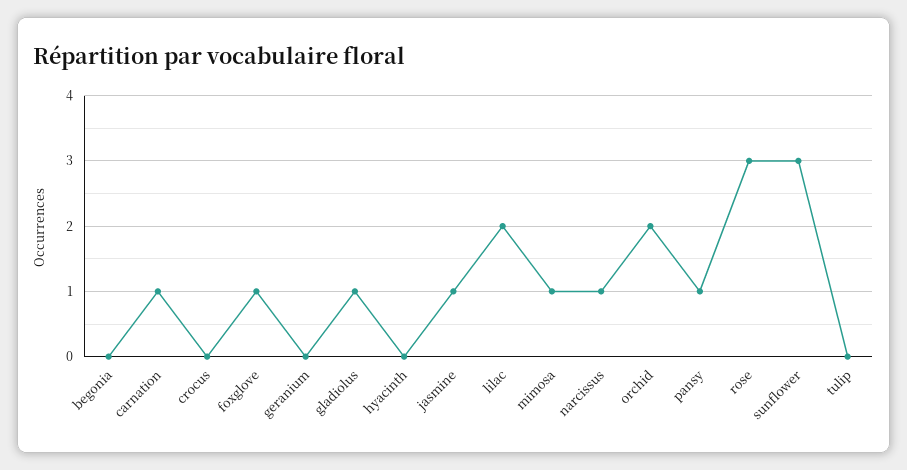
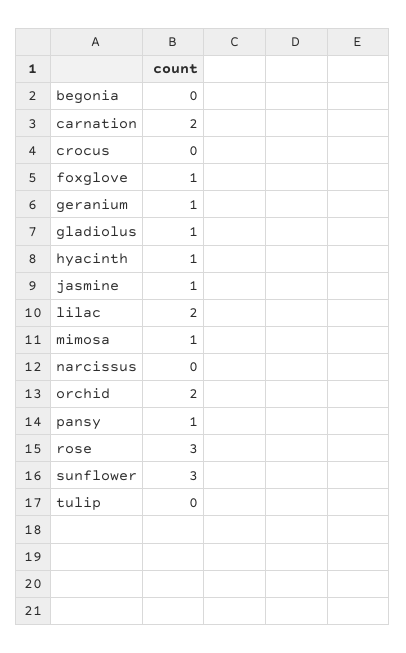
carnation: 1 -> 2
geranium: 0 -> 1
hyacinth: 0 -> 1
narcissus: 1 -> 0

